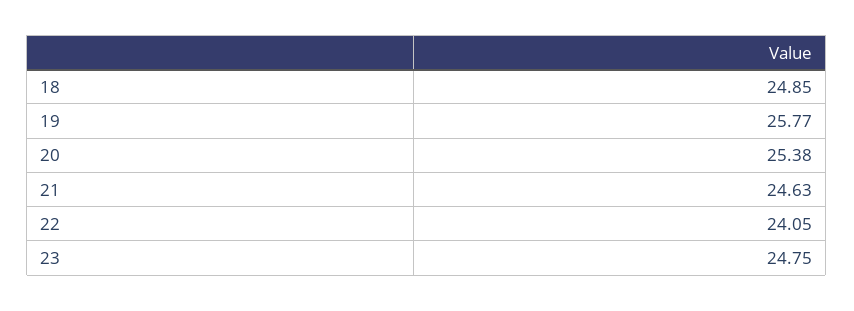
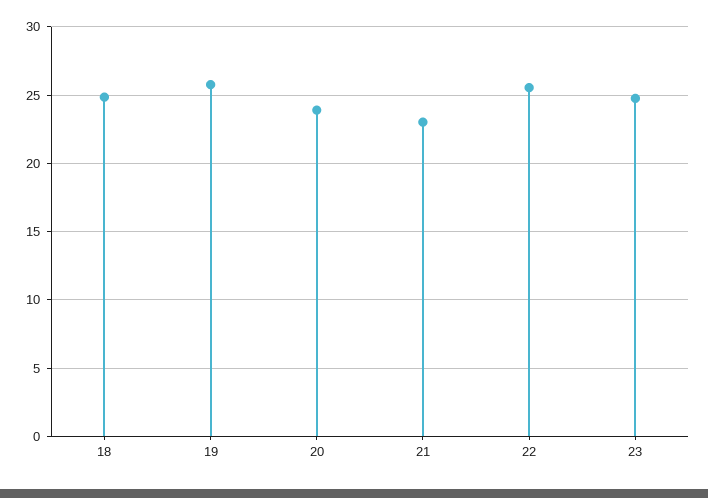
20: 25.38 -> 24
21: 24.63 -> 23
22: 24.05 -> 25.5

